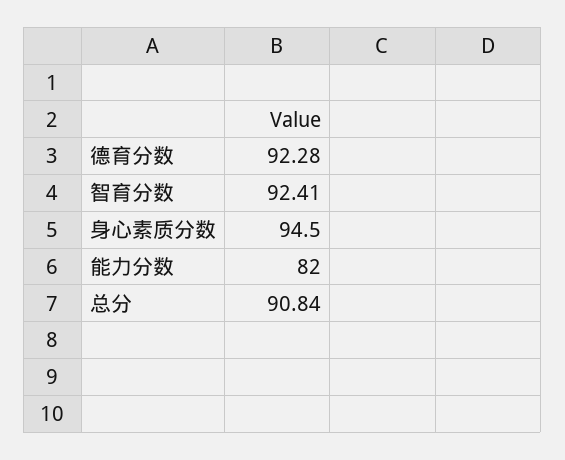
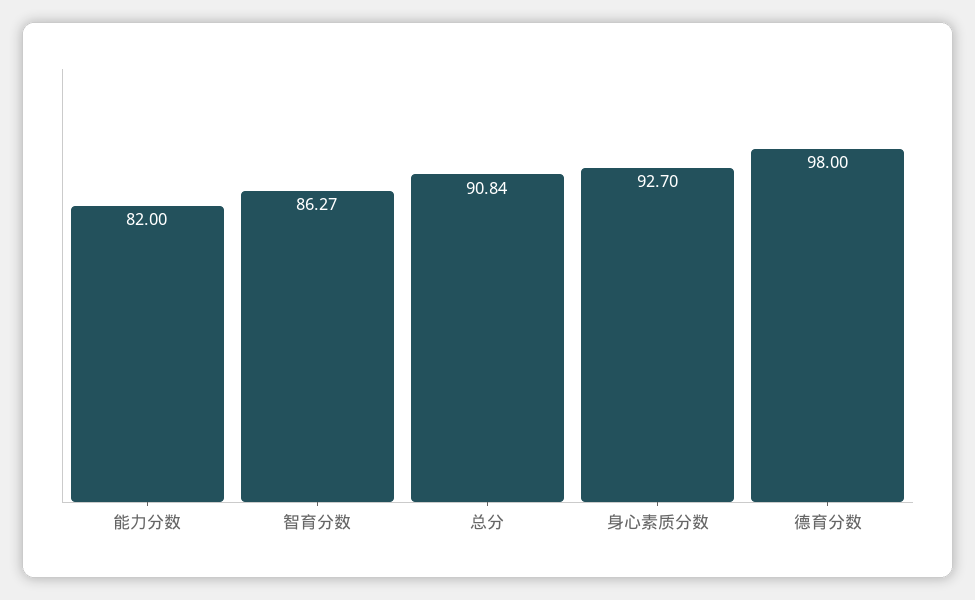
德育分数: 92.28 -> 98
智育分数: 92.41 -> 86.27
身心素质分数: 94.5 -> 92.7

